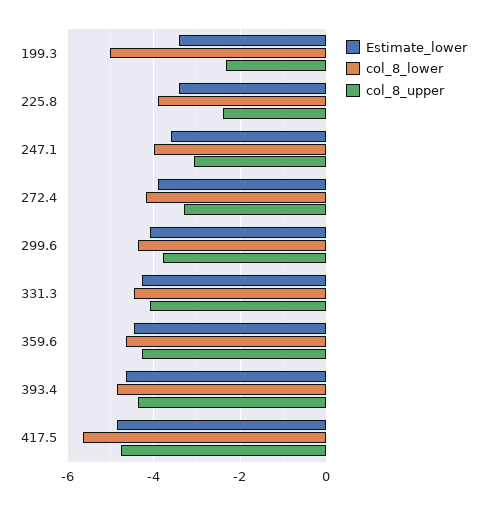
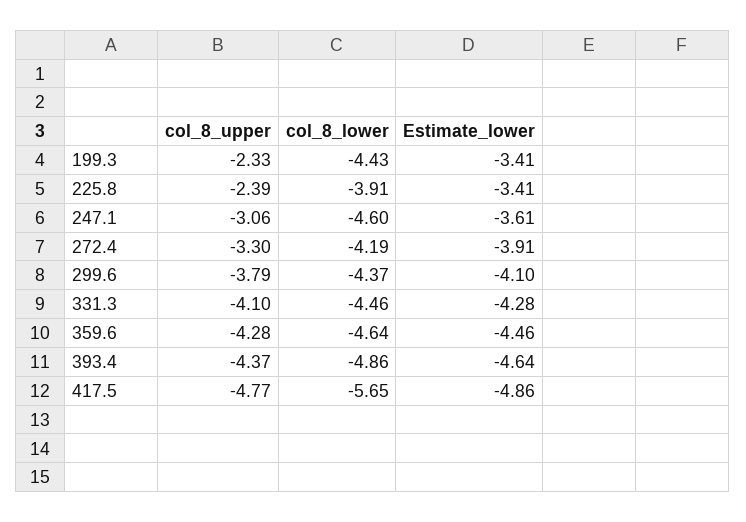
col_8_lower, 199.3: -5 -> -4.43
col_8_lower, 247.1: -4 -> -4.6

